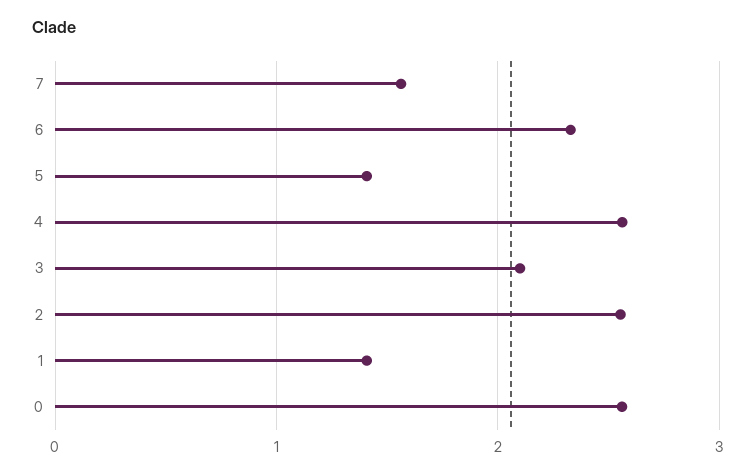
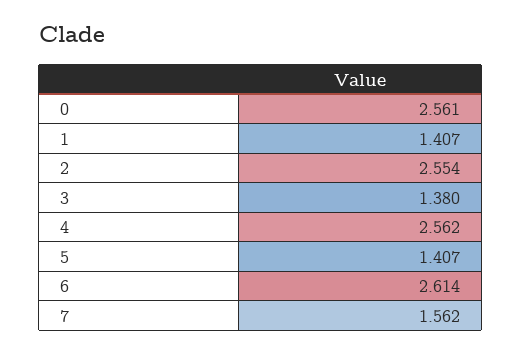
6: 2.3 -> 2.614
3: 2.1 -> 1.38

